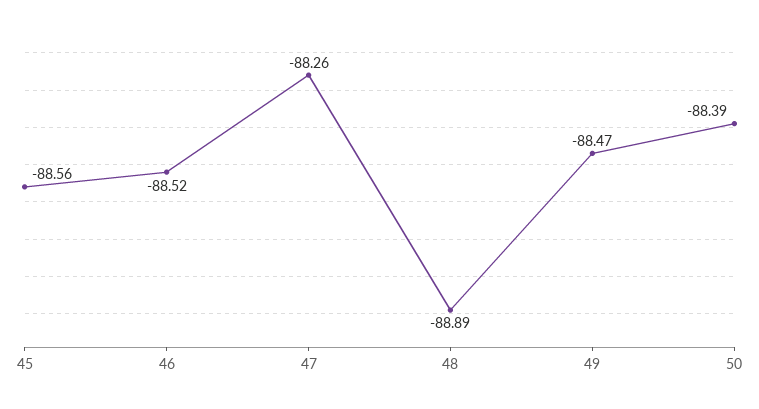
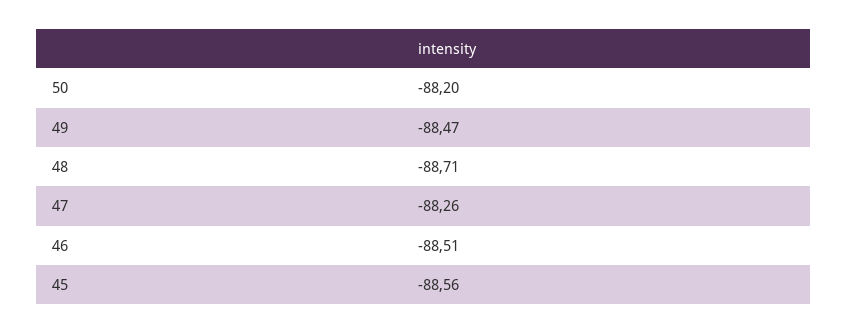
46: -88.52 -> -88.51
48: -88.89 -> -88.71
50: -88.39 -> -88.2

